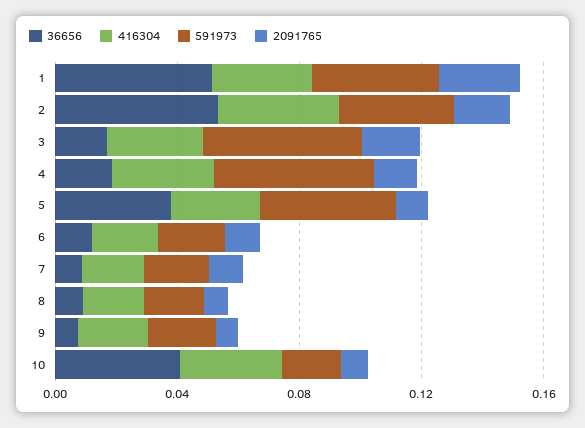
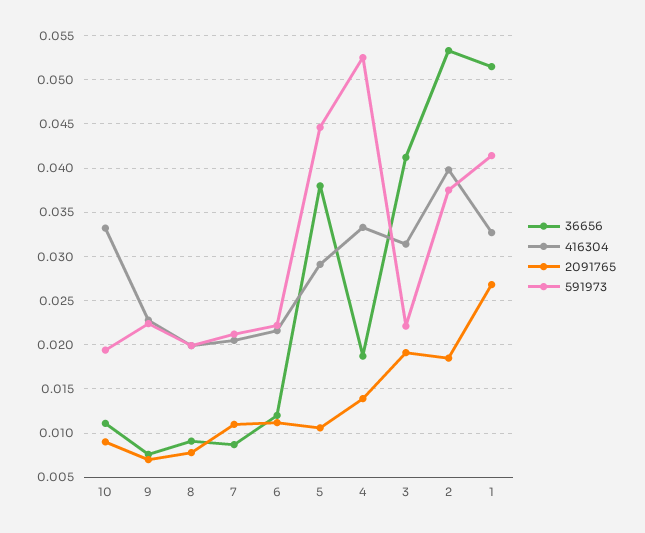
36656, 3: 0.02 -> 0.041
591973, 3: 0.05 -> 0.022
36656, 10: 0.04 -> 0.011

